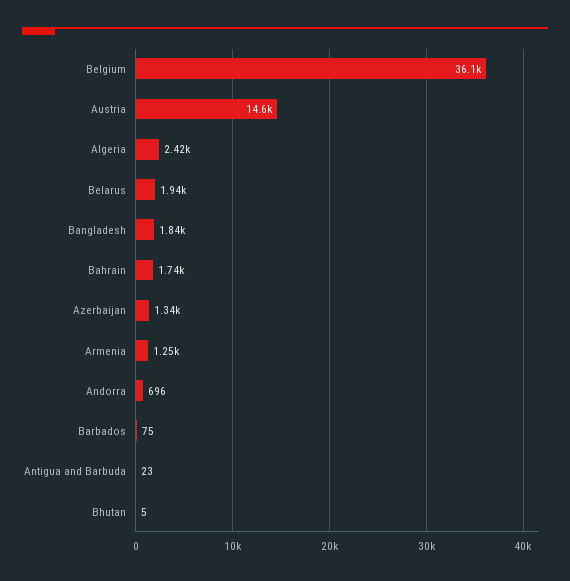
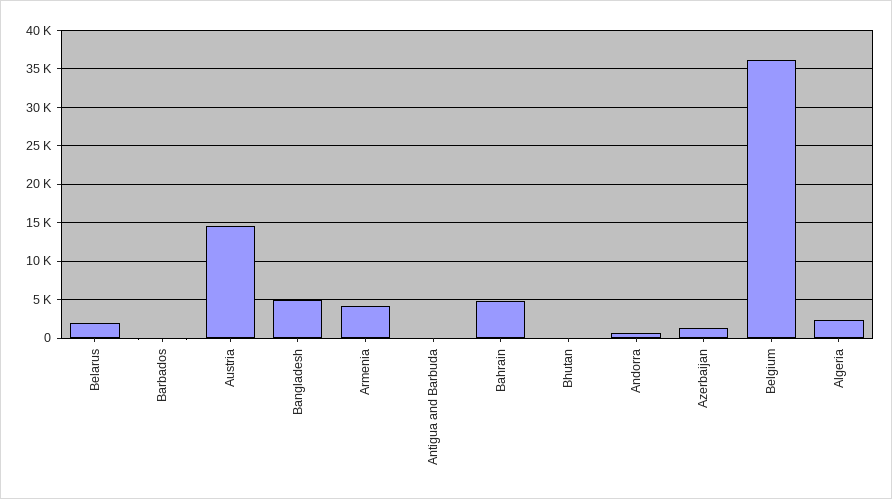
Bangladesh: 1840 -> 5000
Bahrain: 1740 -> 5000
Armenia: 1250 -> 4000

